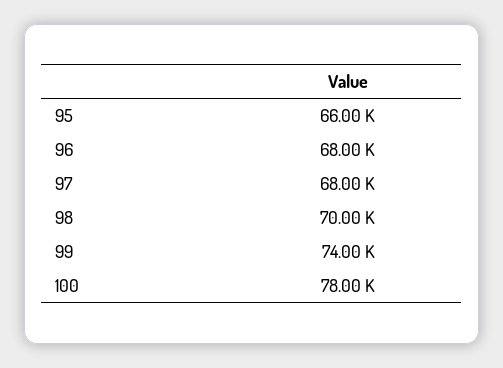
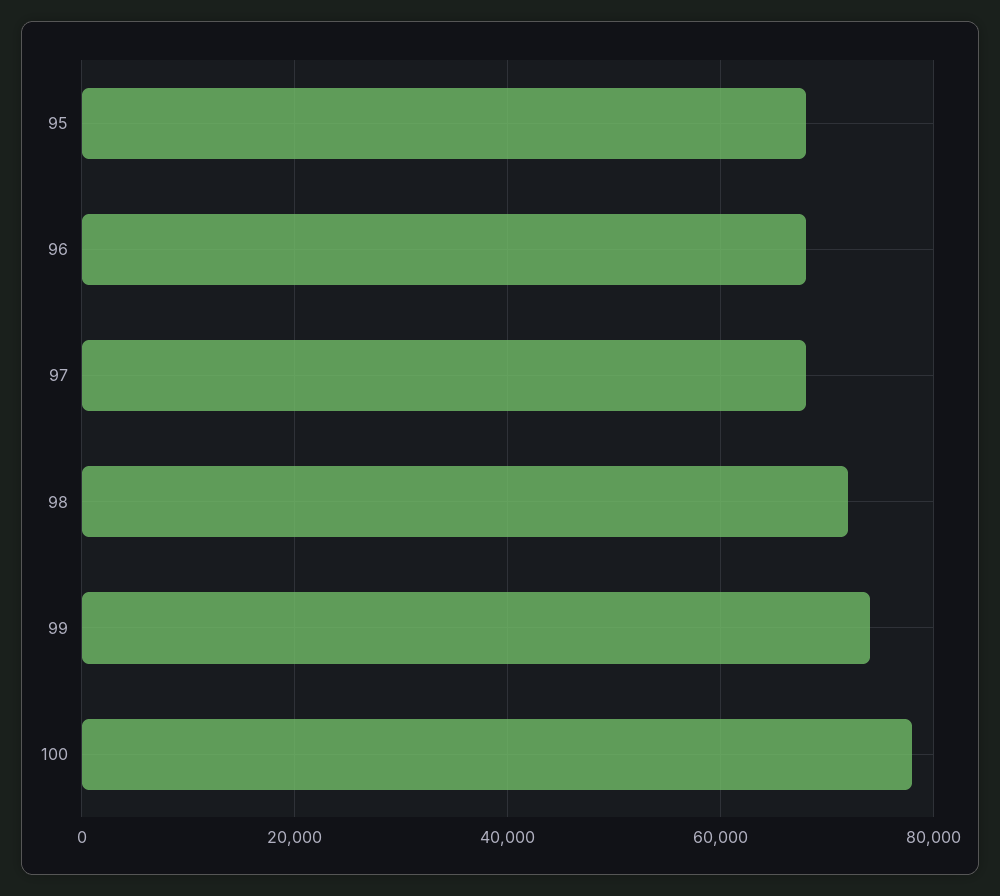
95: 66000 -> 68000
98: 70000 -> 72000

